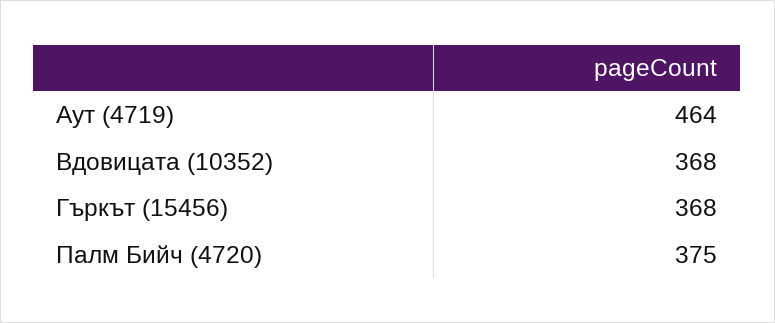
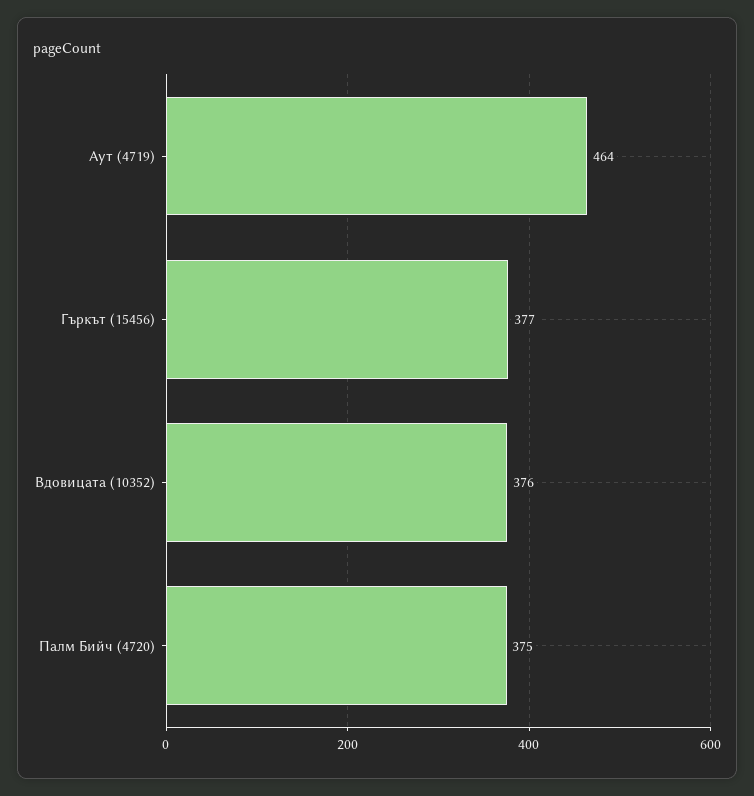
Вдовицата (10352): 368 -> 376
Гъркът (15456): 368 -> 377

